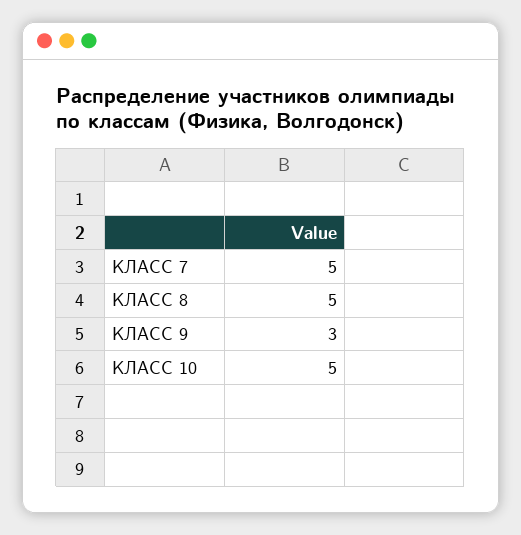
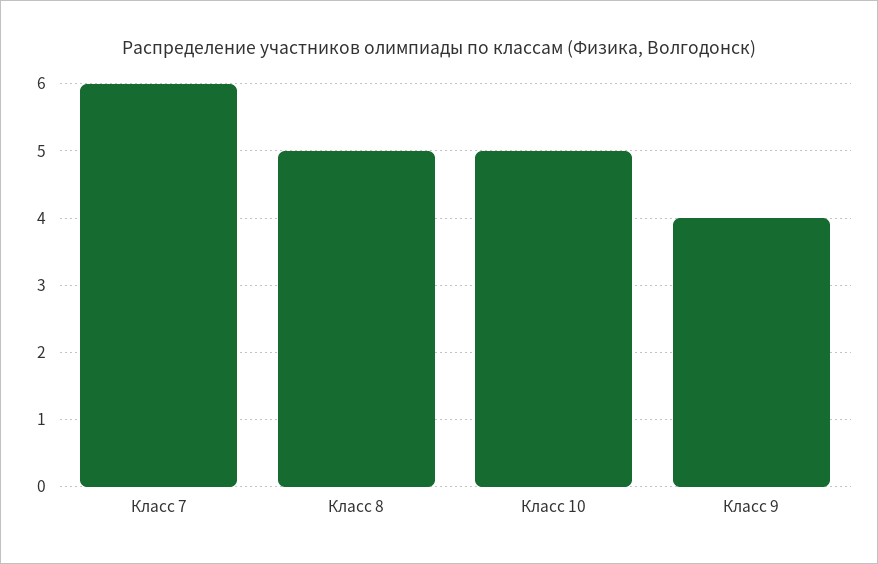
КЛАСС 7: 5 -> 6
КЛАСС 9: 3 -> 4

